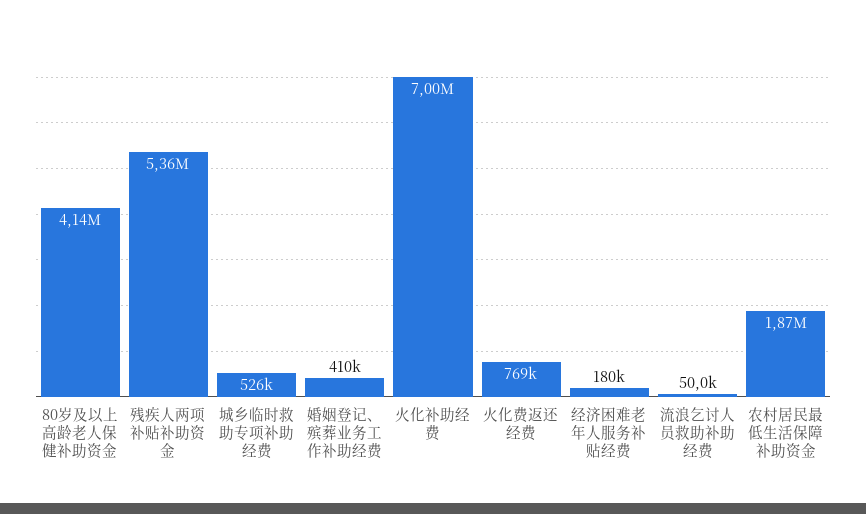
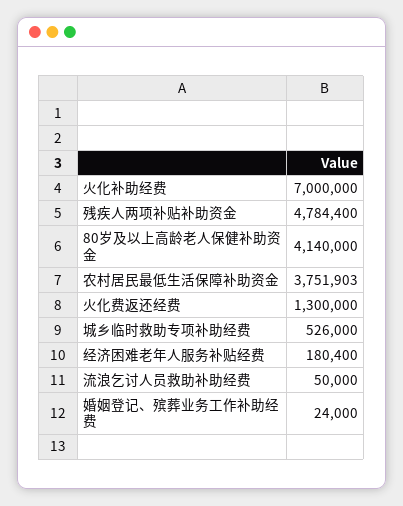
残疾人两项补贴补助资金: 5360000 -> 4784400
婚姻登记、殡葬业务工作补助经费: 410000 -> 24000
火化费返还经费: 769000 -> 1300000
农村居民最低生活保障补助资金: 1870000 -> 3751903

